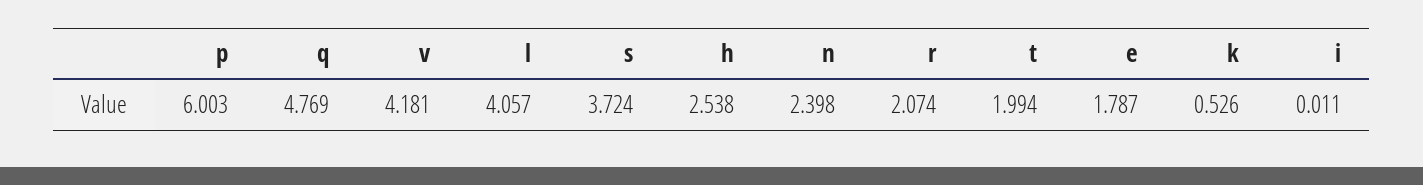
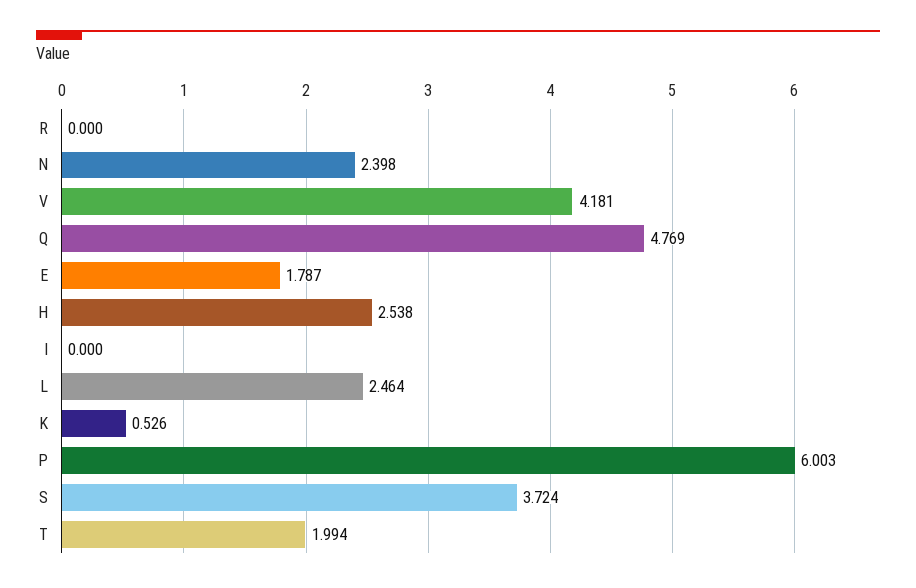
l: 4.057 -> 2.464
r: 2.074 -> 0
i: 0.011 -> 0

